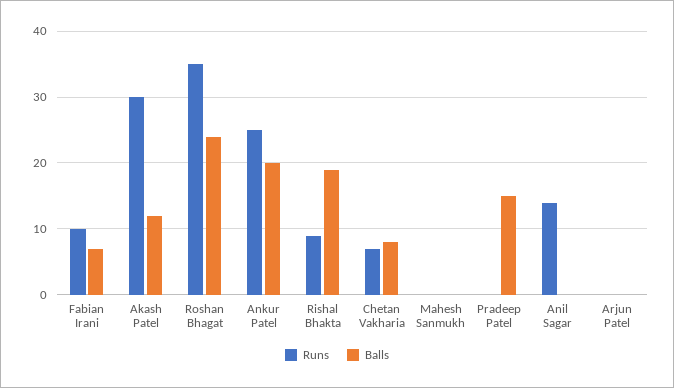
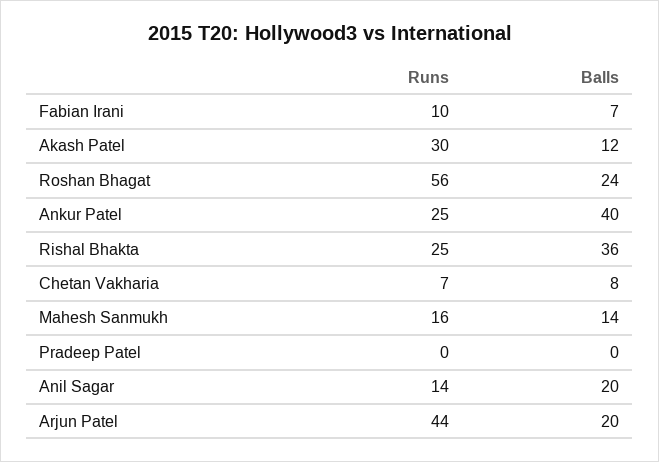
Runs, Roshan Bhagat: 35 -> 56
Balls, Ankur Patel: 20 -> 40
Runs, Rishal Bhakta: 9 -> 25
Balls, Rishal Bhakta: 19 -> 36
Runs, Mahesh Sanmukh: 0 -> 16
Balls, Mahesh Sanmukh: 0 -> 14
Balls, Pradeep Patel: 15 -> 0
Balls, Anil Sagar: 0 -> 20
Runs, Arjun Patel: 0 -> 44
Balls, Arjun Patel: 0 -> 20

